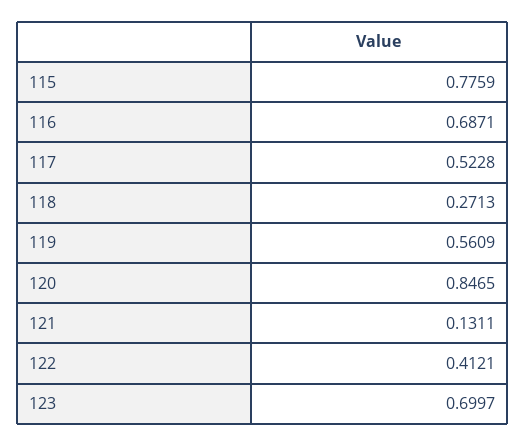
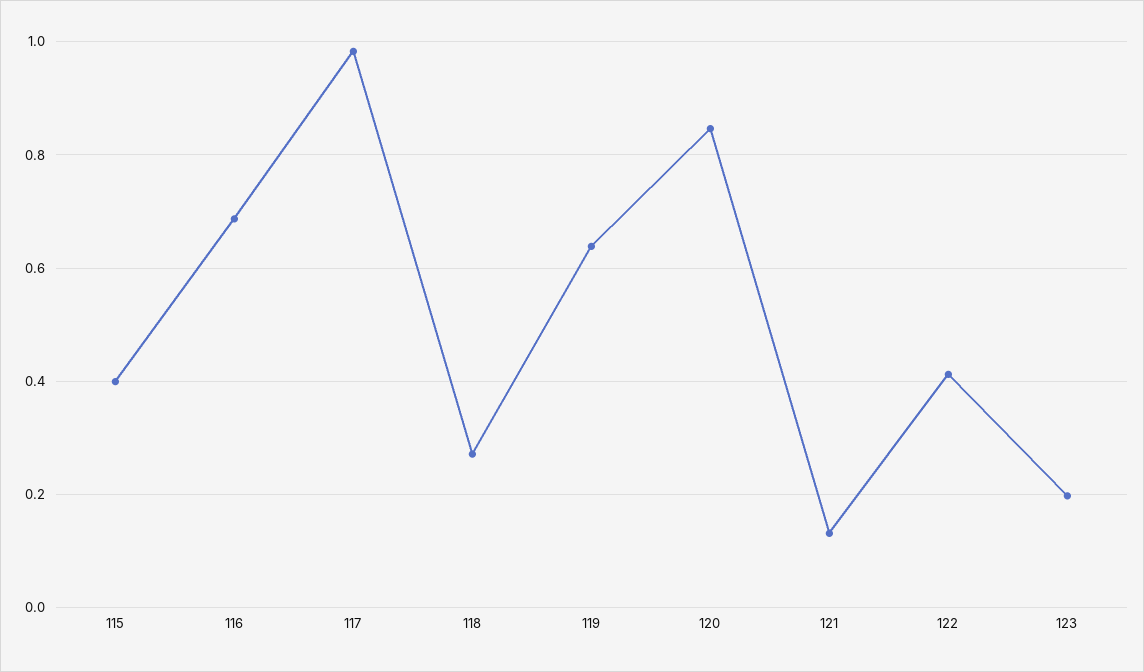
115: 0.7759 -> 0.4
117: 0.5228 -> 0.98
119: 0.5609 -> 0.64
123: 0.6997 -> 0.2

